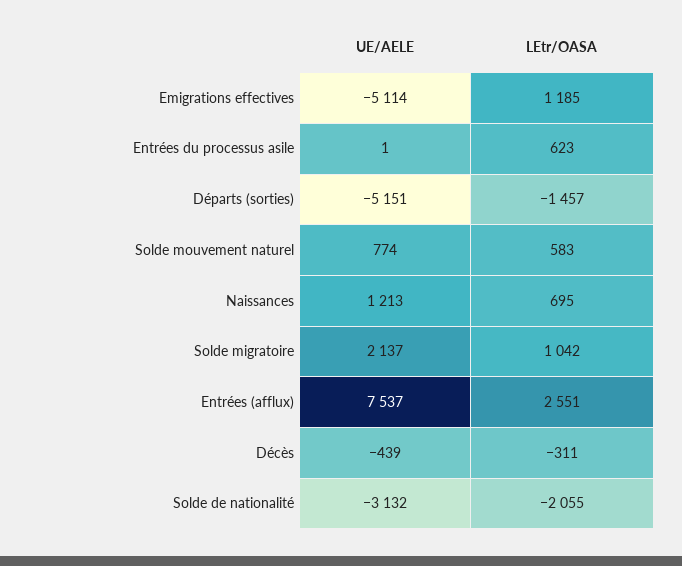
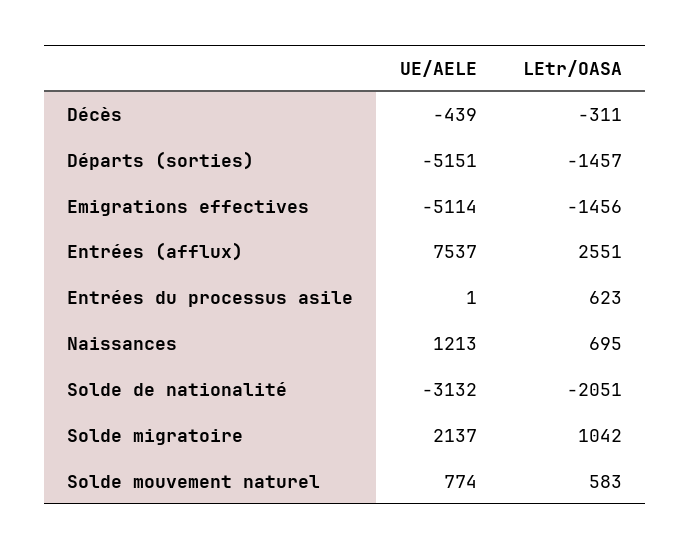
LEtr/OASA, Emigrations effectives: 1185 -> -1456
LEtr/OASA, Solde de nationalité: -2055 -> -2051

